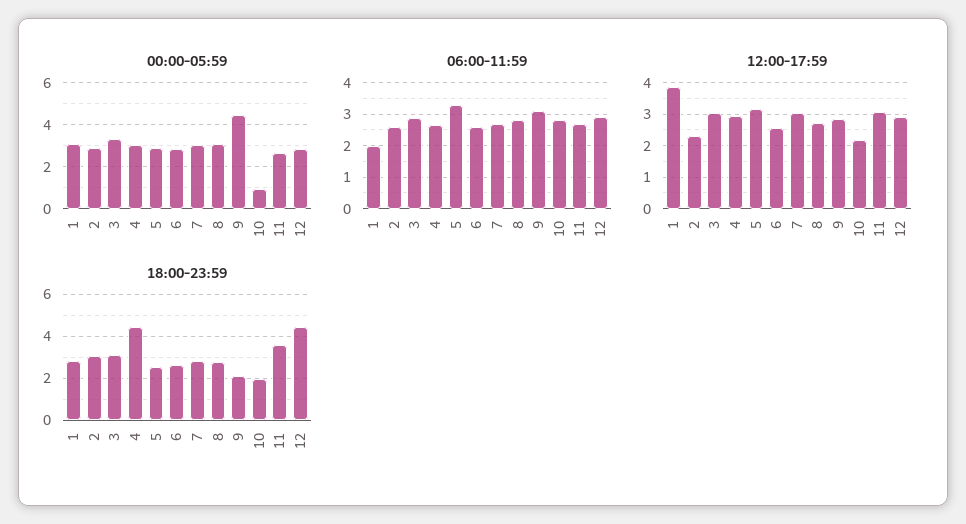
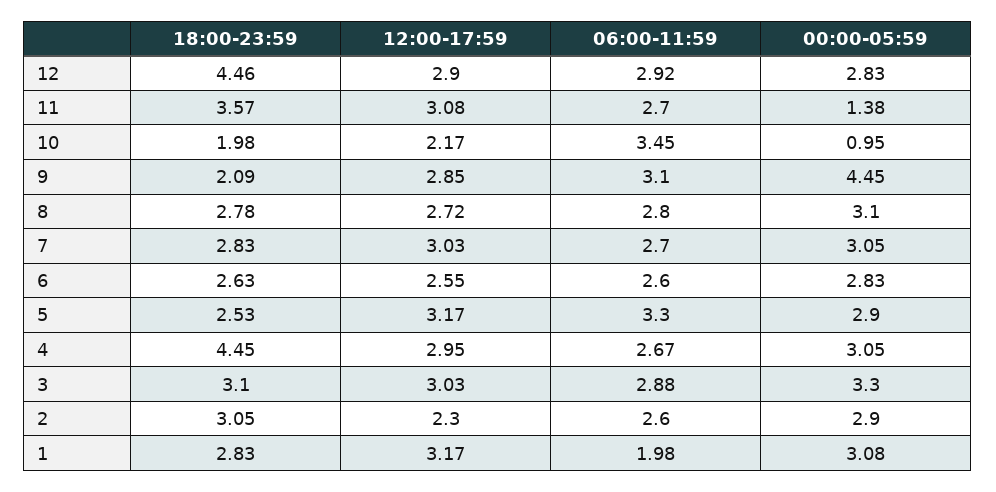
00:00-05:59, 11: 2.5 -> 1.38
06:00-11:59, 10: 2.8 -> 3.45
12:00-17:59, 1: 3.8 -> 3.17

